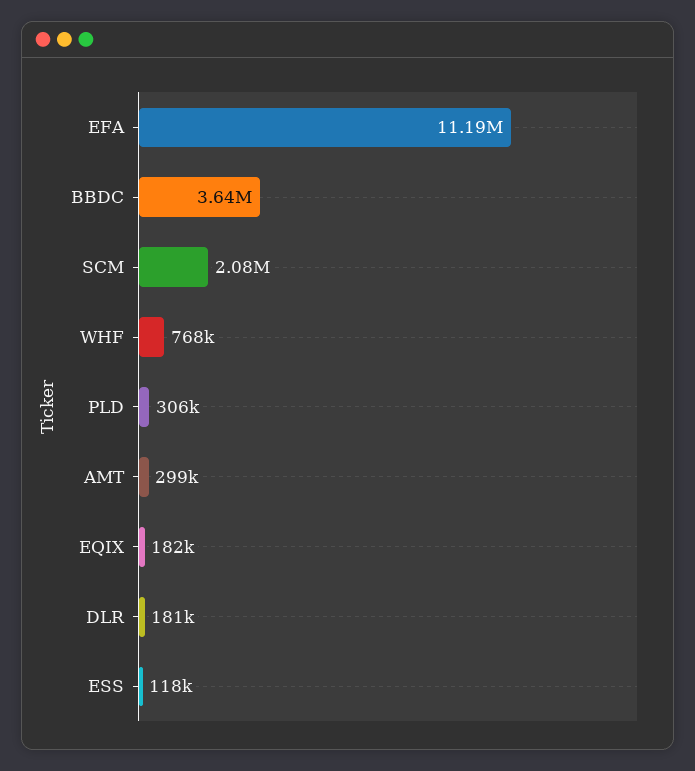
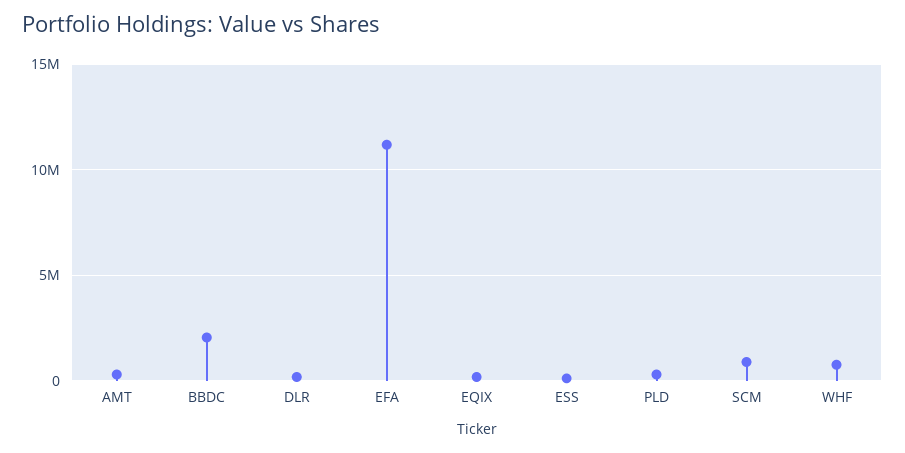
BBDC: 3640000 -> 2000000
SCM: 2080000 -> 1000000

